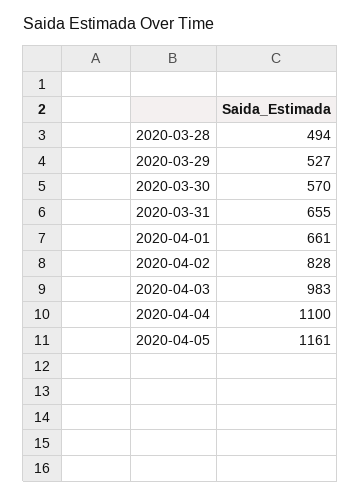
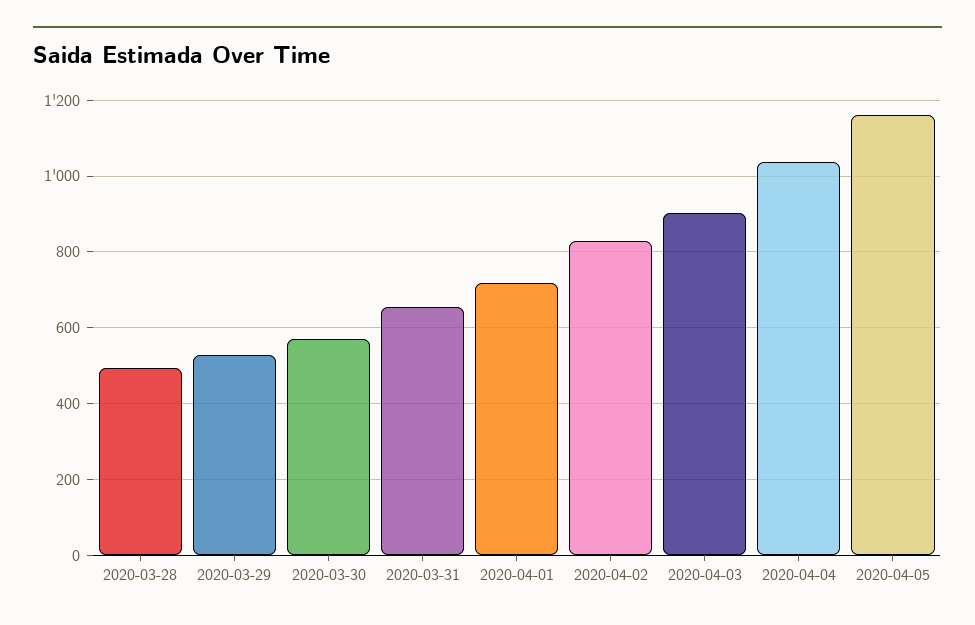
2020-04-01: 661 -> 720
2020-04-03: 983 -> 900
2020-04-04: 1100 -> 1040

